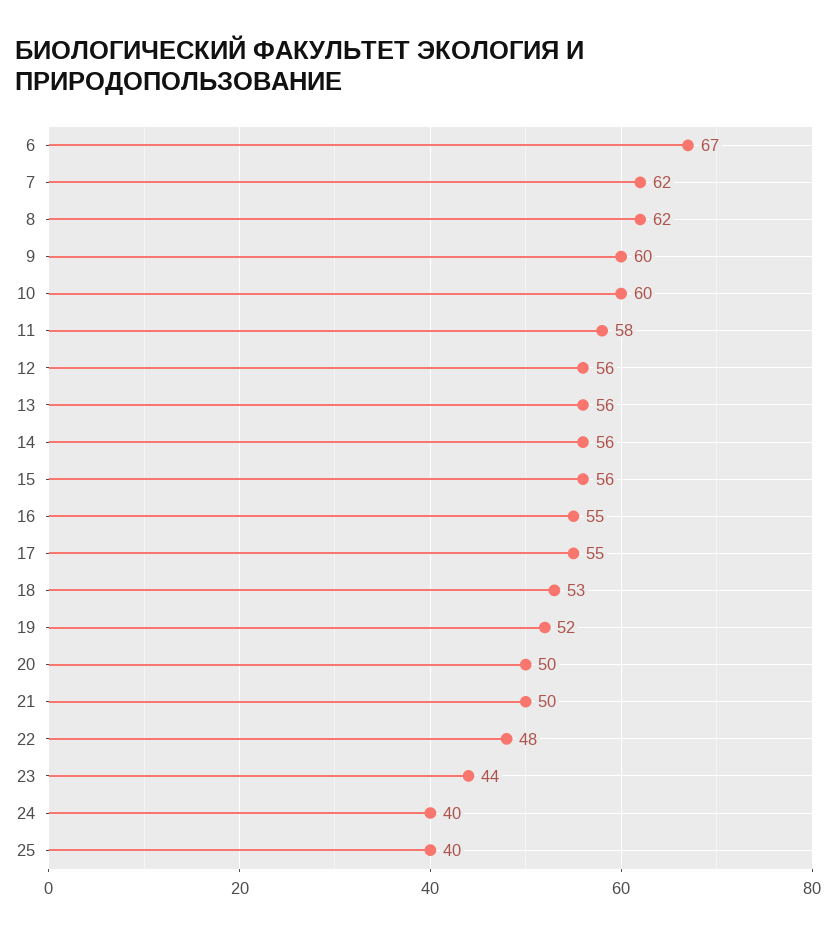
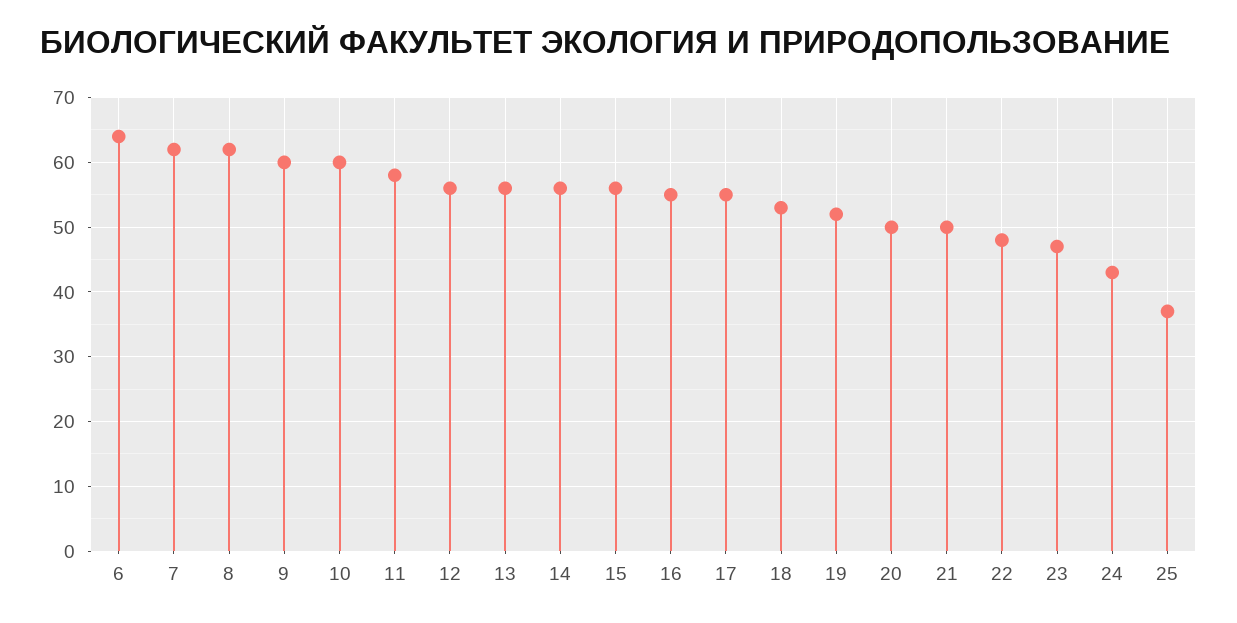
6: 67 -> 64
23: 44 -> 47
24: 40 -> 43
25: 40 -> 37

